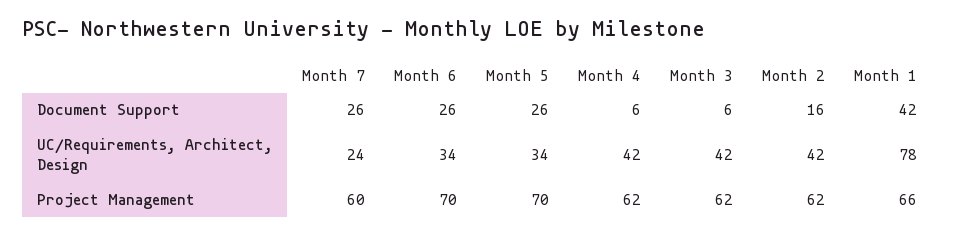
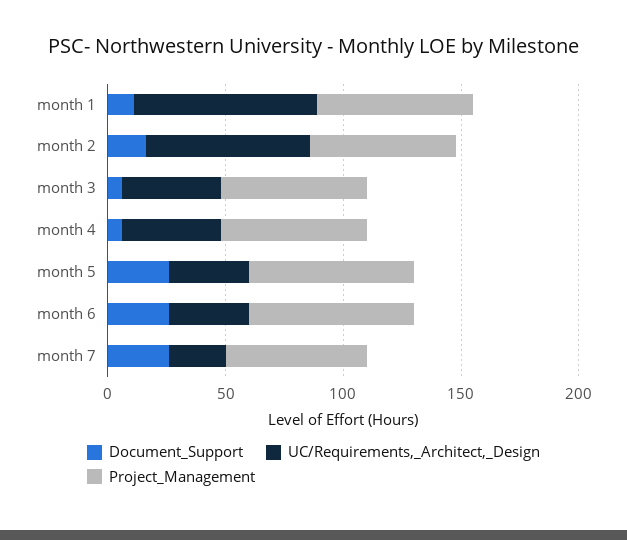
Document Support, Month 1: 42 -> 10
UC/Requirements, Architect, Design, Month 2: 42 -> 70

